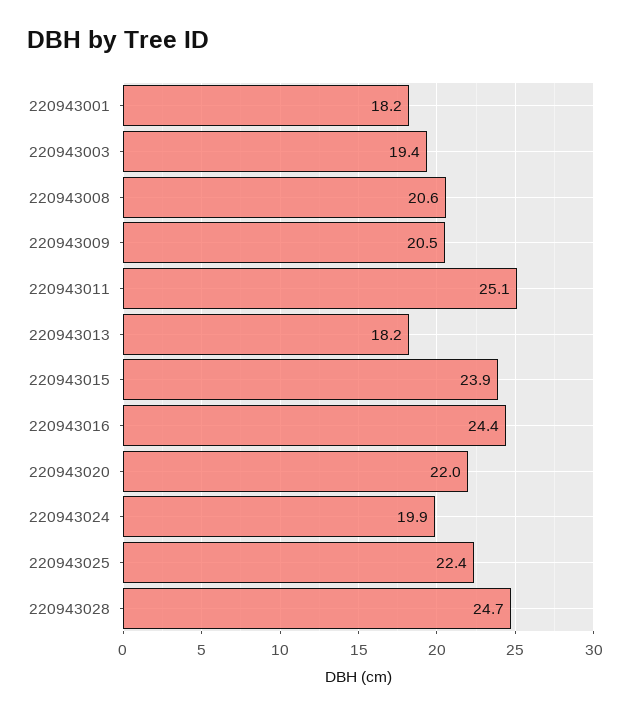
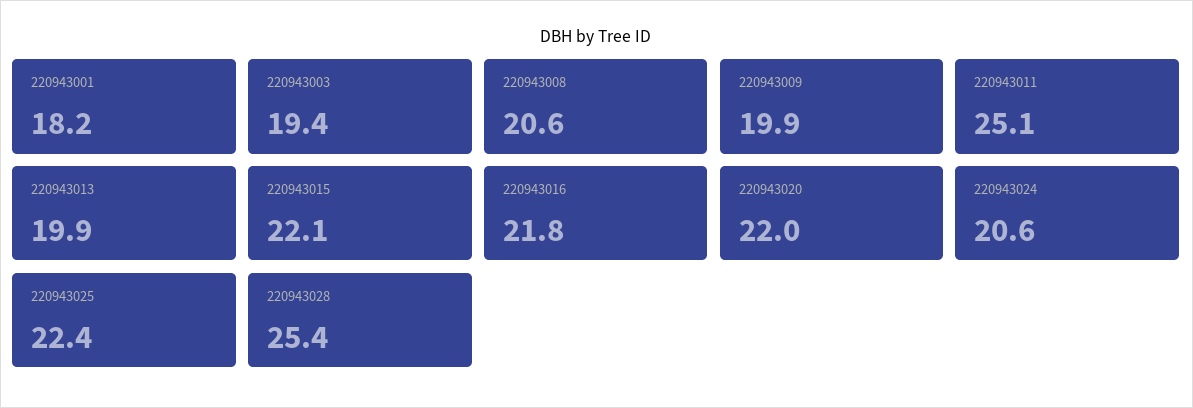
220943009: 20.5 -> 19.9
220943013: 18.2 -> 19.9
220943015: 23.9 -> 22.1
220943016: 24.4 -> 21.8
220943024: 19.9 -> 20.6
220943028: 24.7 -> 25.4

